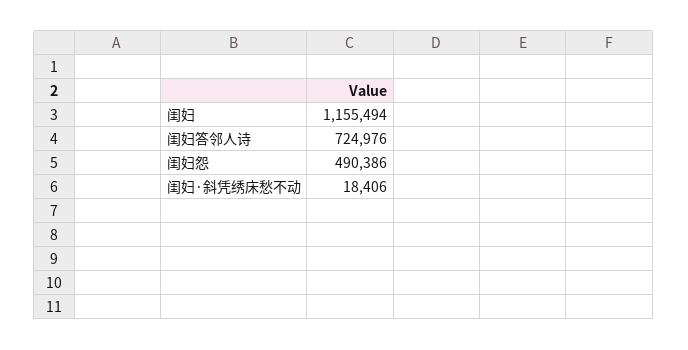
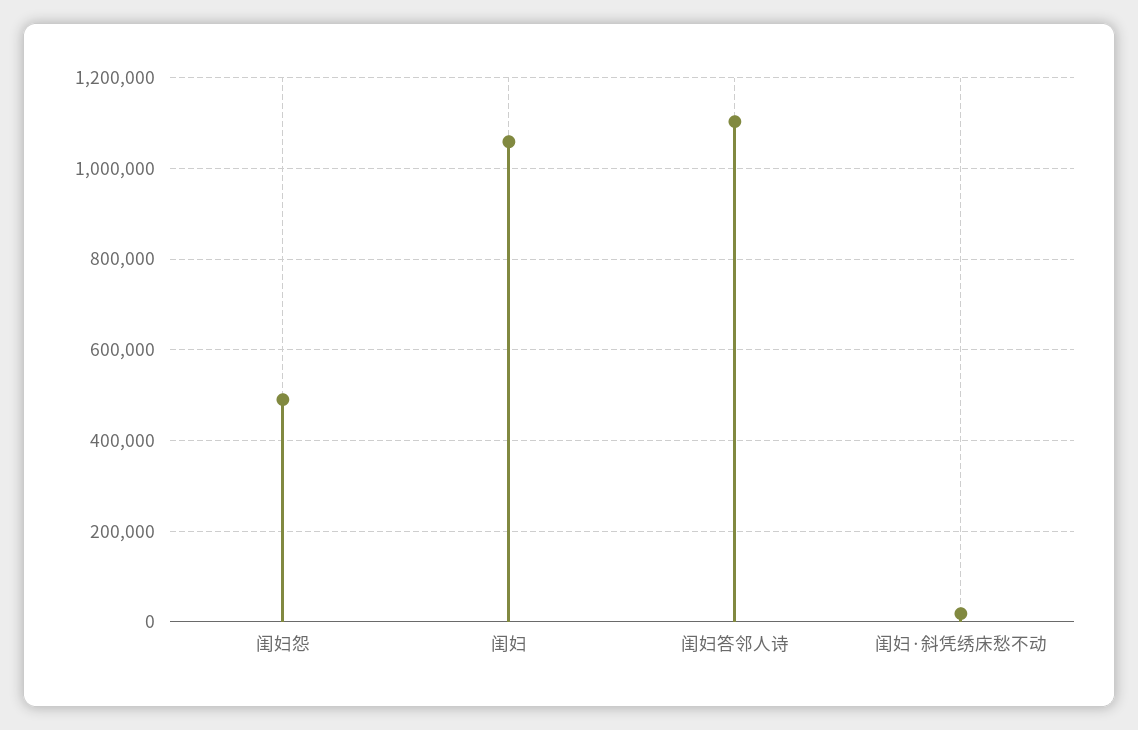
闺妇: 1155494 -> 1060000
闺妇答邻人诗: 724976 -> 1100000

